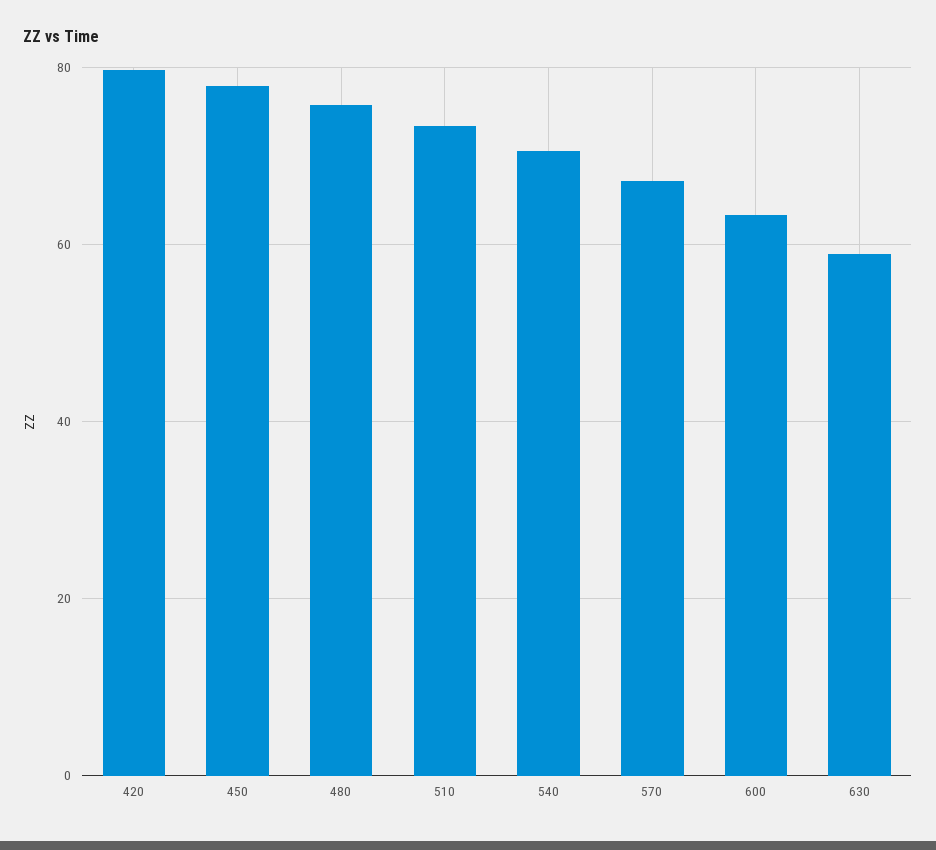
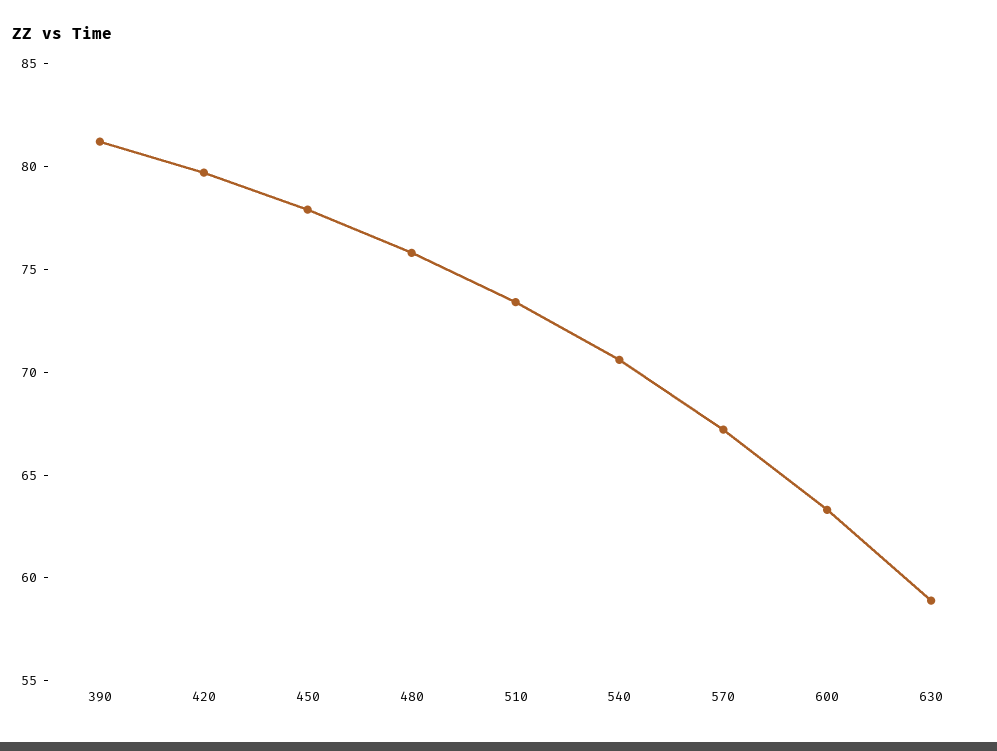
390: none -> 81

